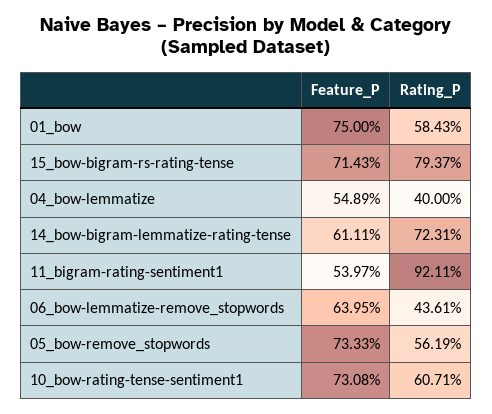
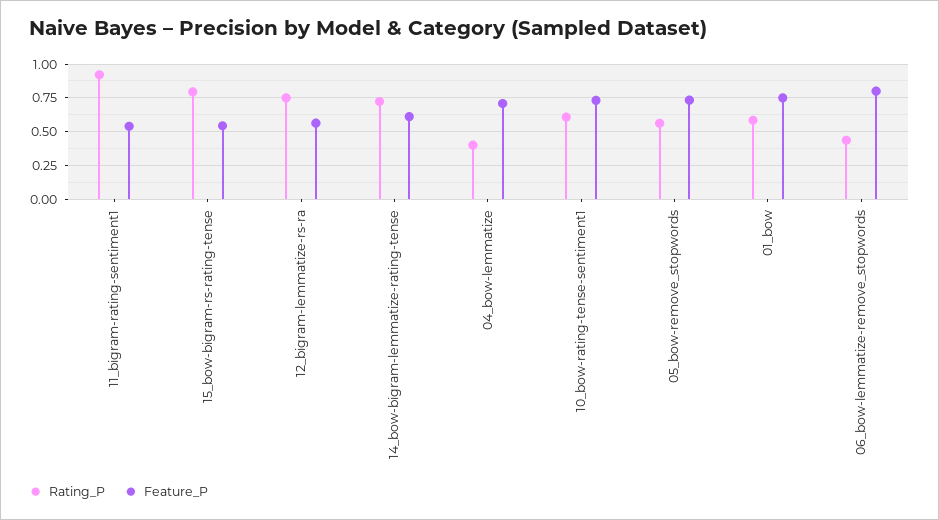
Feature_P, 15_bow-bigram-rs-rating-tense: 0.7143 -> 0.55
Feature_P, 04_bow-lemmatize: 0.5489 -> 0.7
Feature_P, 06_bow-lemmatize-remove_stopwords: 0.6395 -> 0.8
Rating_P, 12_bigram-lemmatize-rs-ra: none -> 0.75
Feature_P, 12_bigram-lemmatize-rs-ra: none -> 0.55

